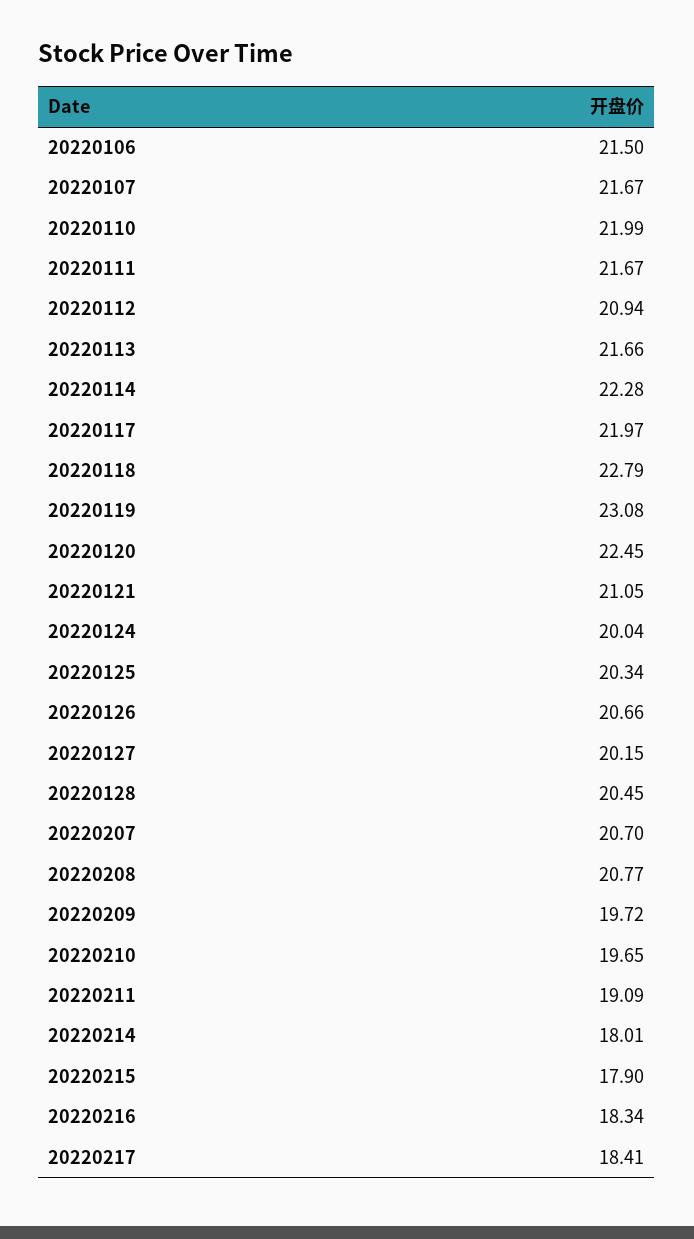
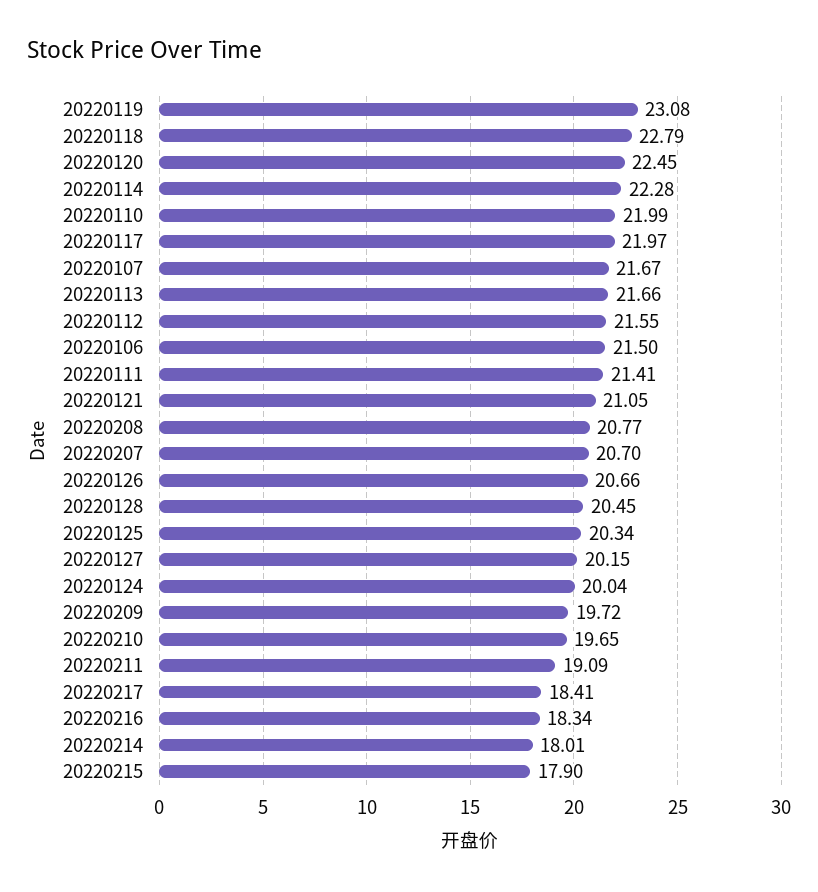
20220111: 21.67 -> 21.41
20220112: 20.94 -> 21.55

